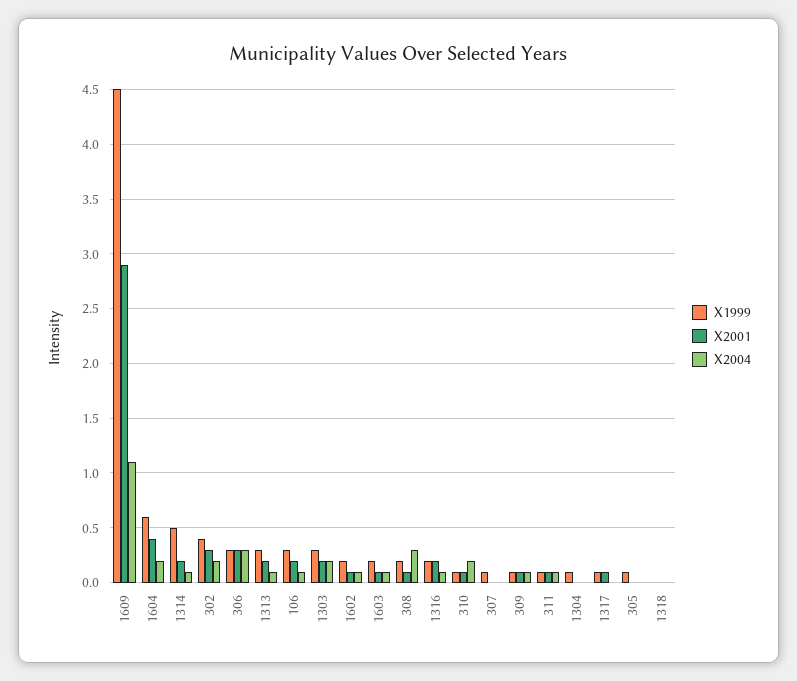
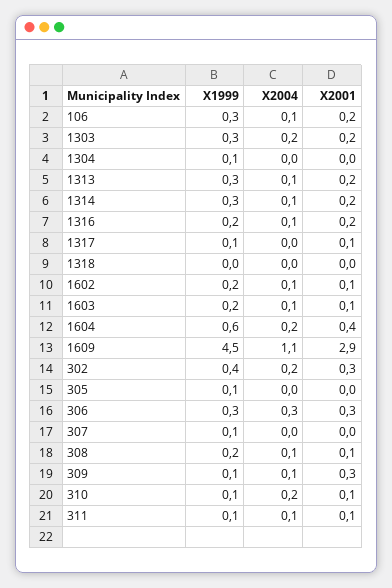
X1999, 1314: 0.5 -> 0.3
X2004, 308: 0.3 -> 0.1
X2001, 309: 0.1 -> 0.3

